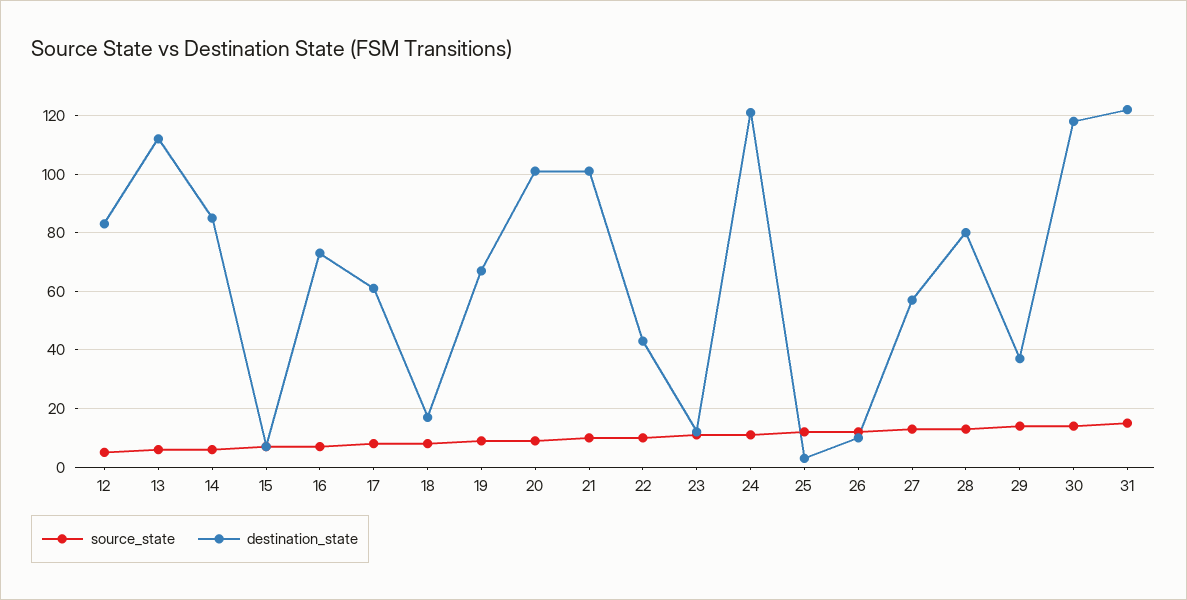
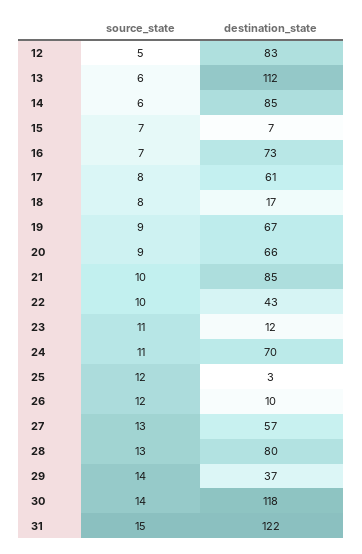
destination_state, 20: 100 -> 66
destination_state, 21: 100 -> 85
destination_state, 24: 120 -> 70

